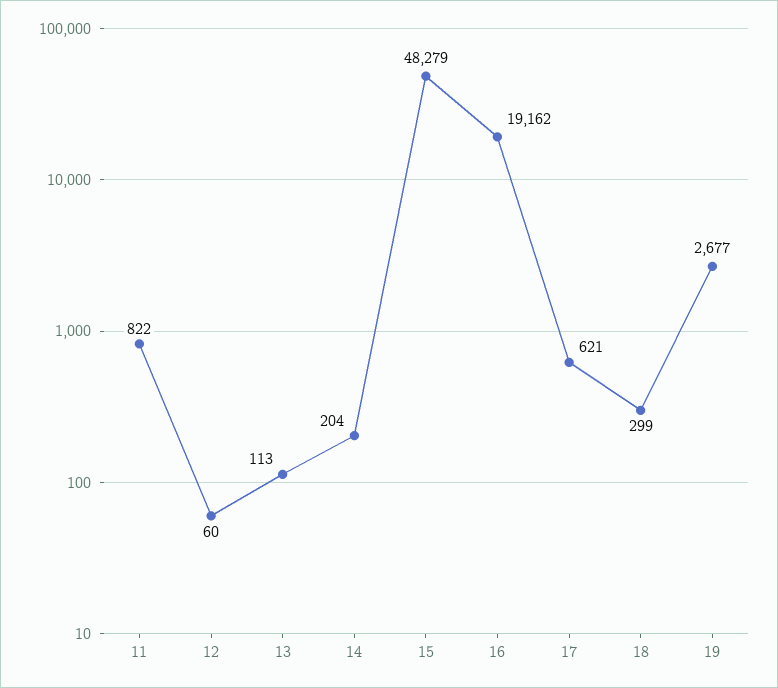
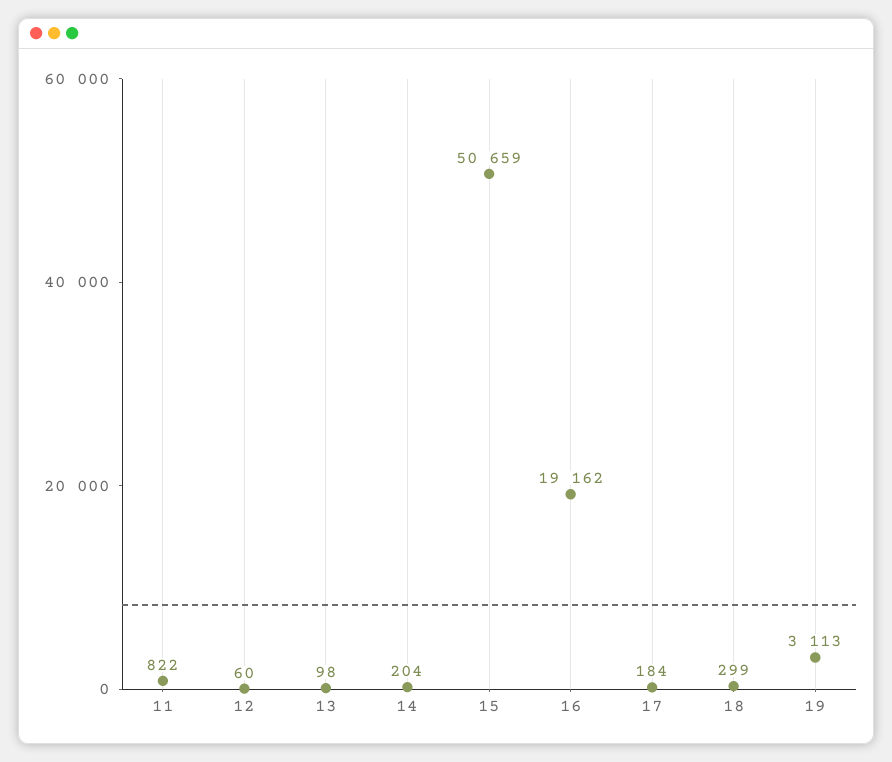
13: 113 -> 98
15: 48279 -> 50659
17: 621 -> 184
19: 2677 -> 3113

